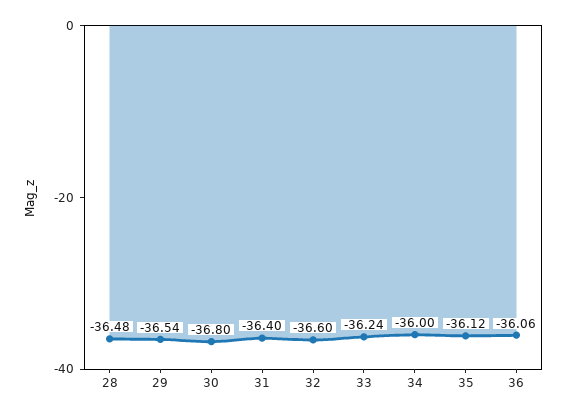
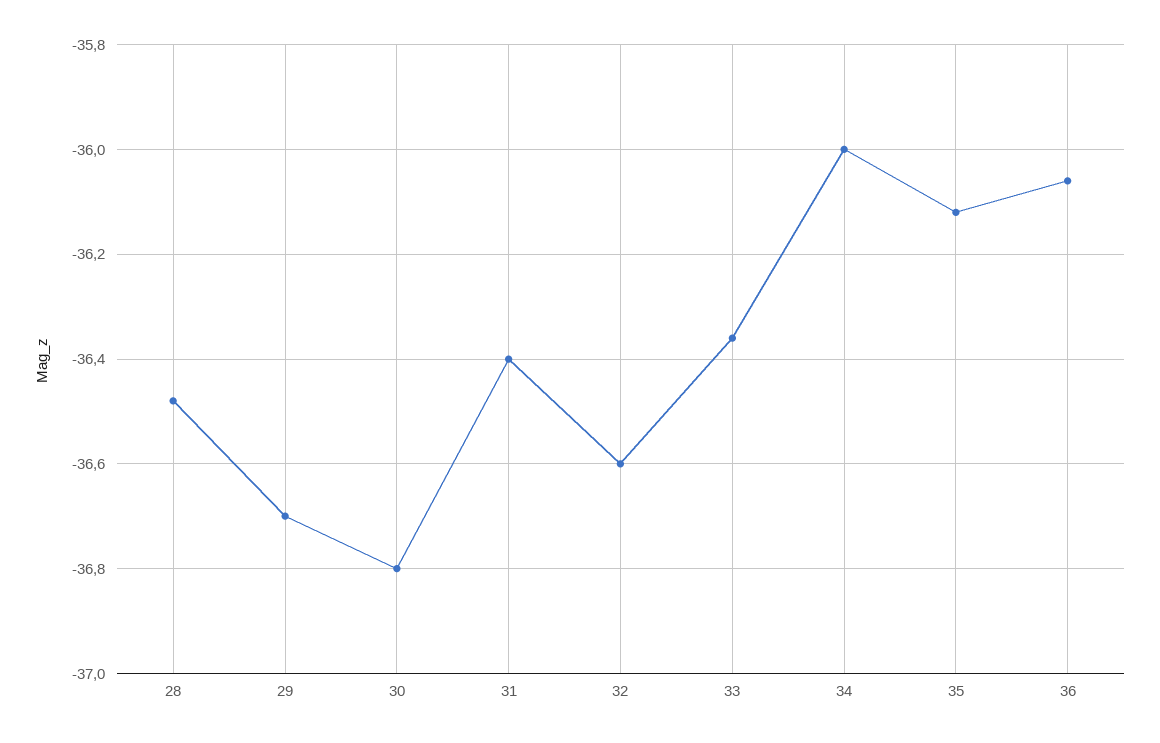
29: -36.54 -> -36.7
33: -36.24 -> -36.35

